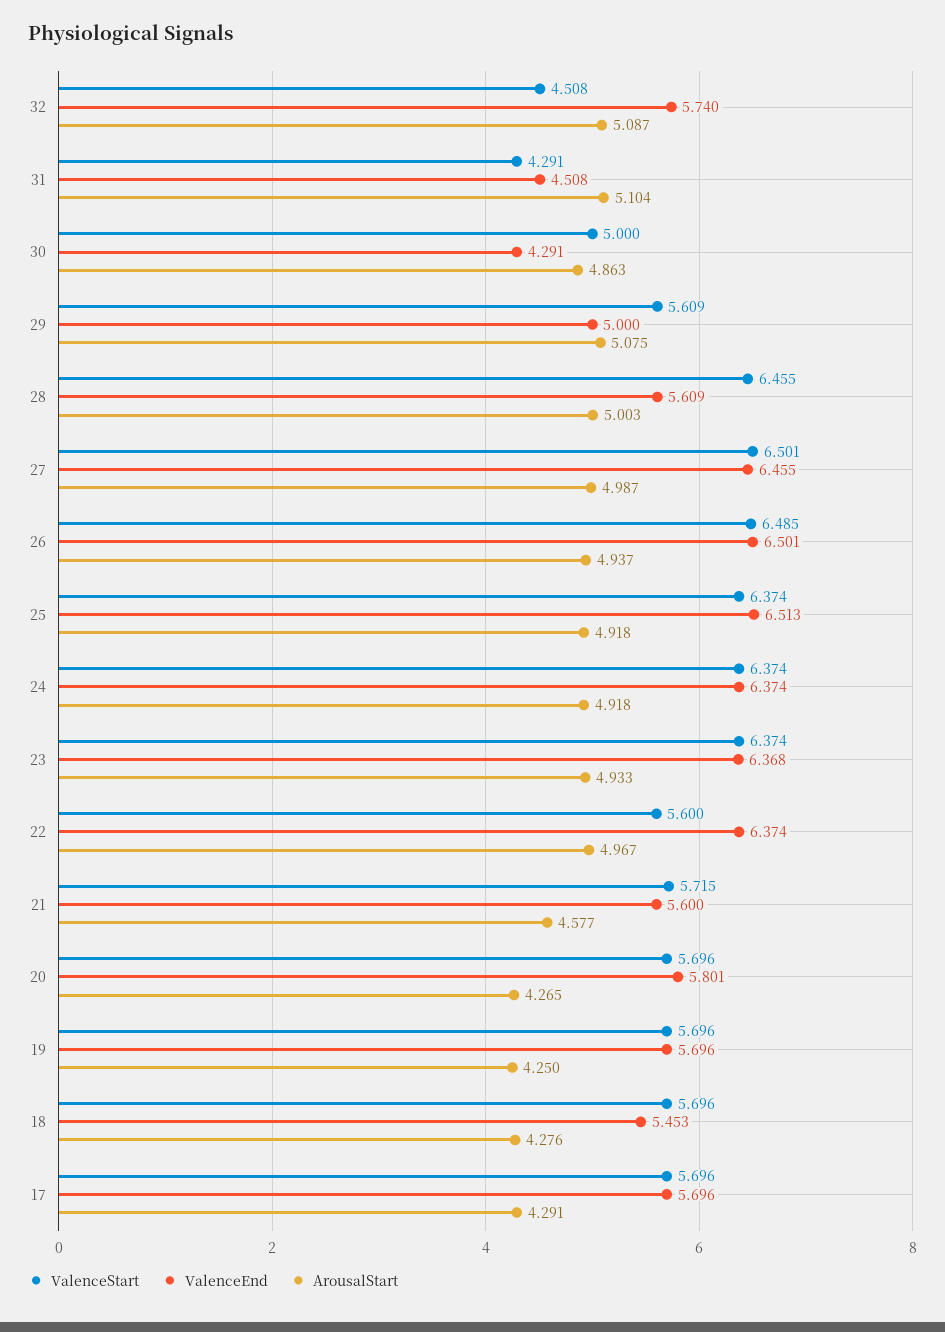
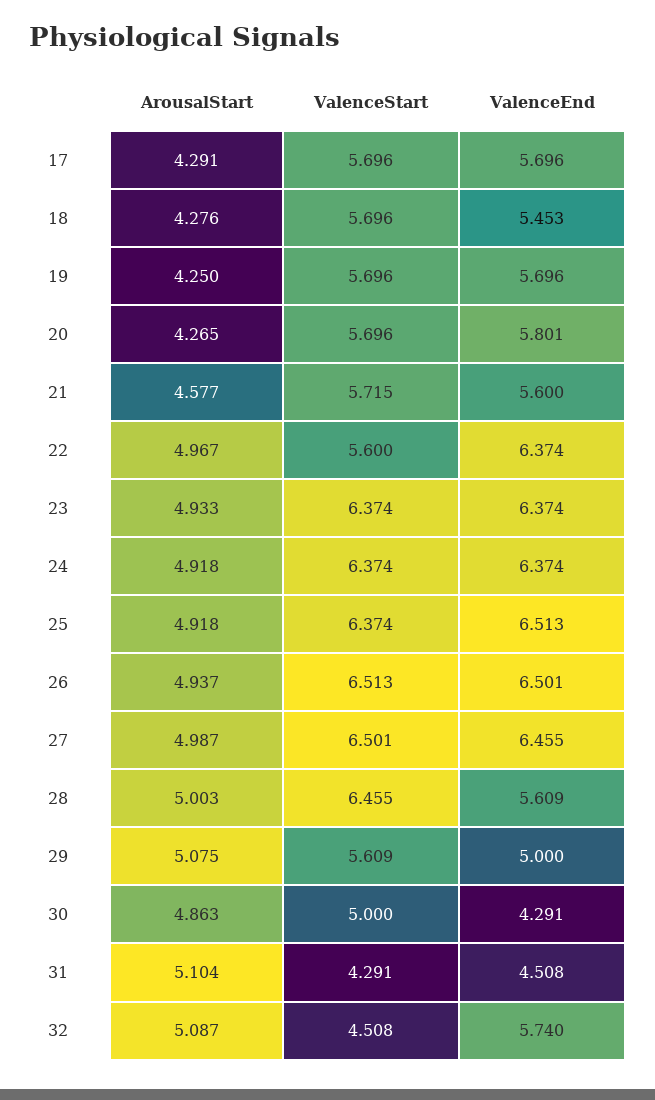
ValenceStart, 26: 6.485 -> 6.513
ValenceEnd, 23: 6.368 -> 6.374

